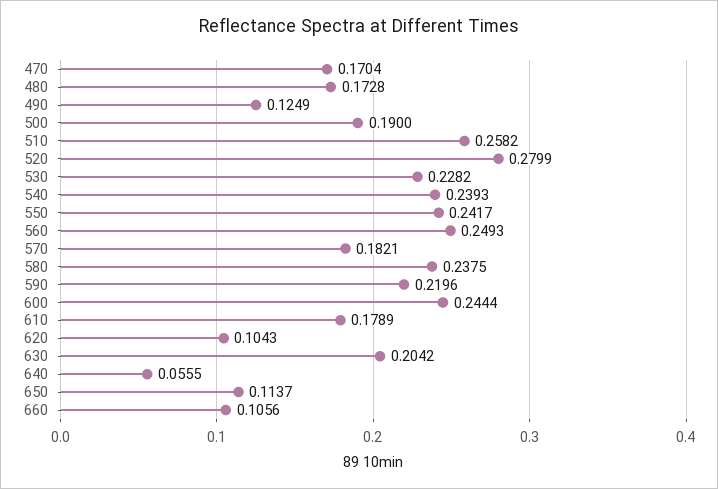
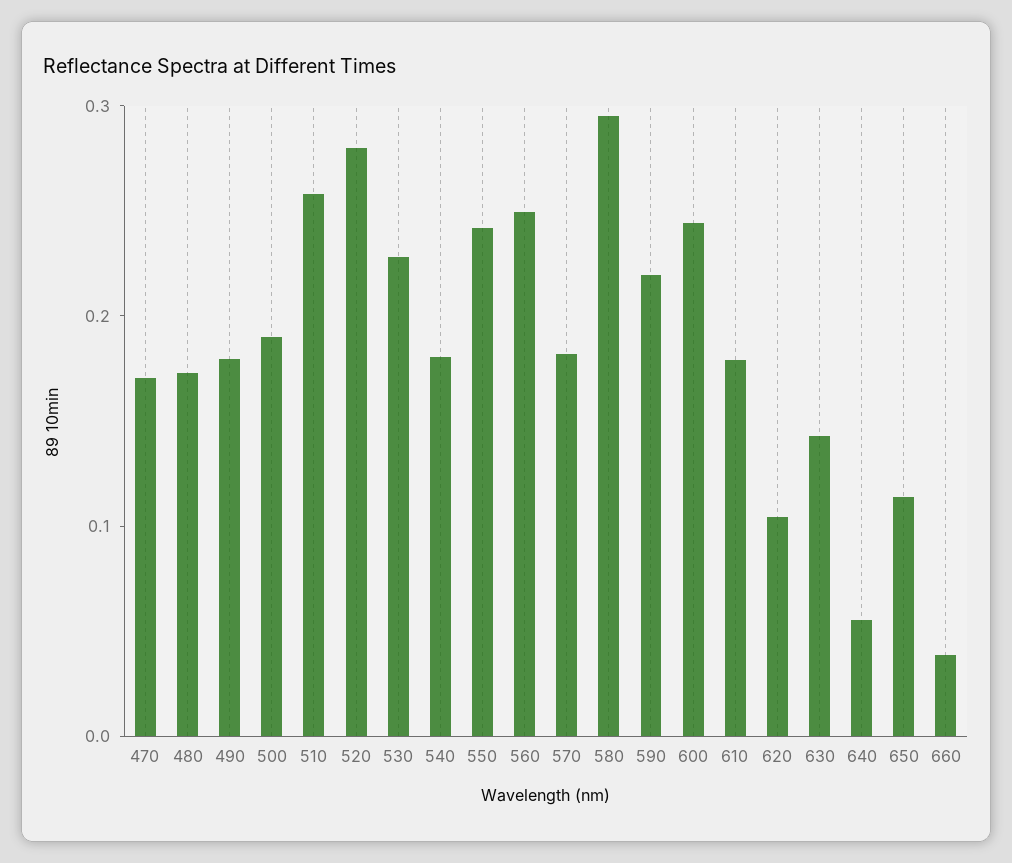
490: 0.1249 -> 0.18
540: 0.2393 -> 0.18
580: 0.2375 -> 0.3
630: 0.2042 -> 0.14
660: 0.1056 -> 0.04

